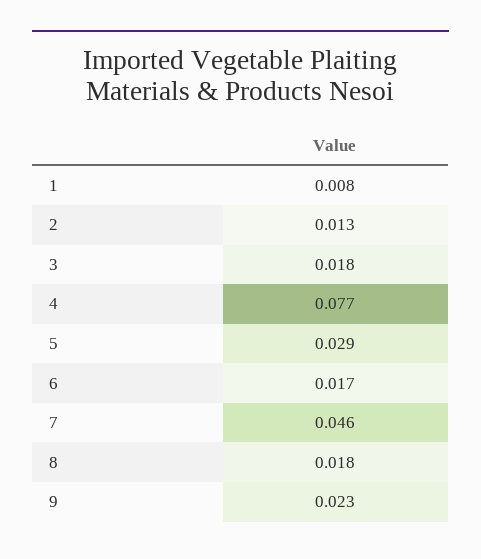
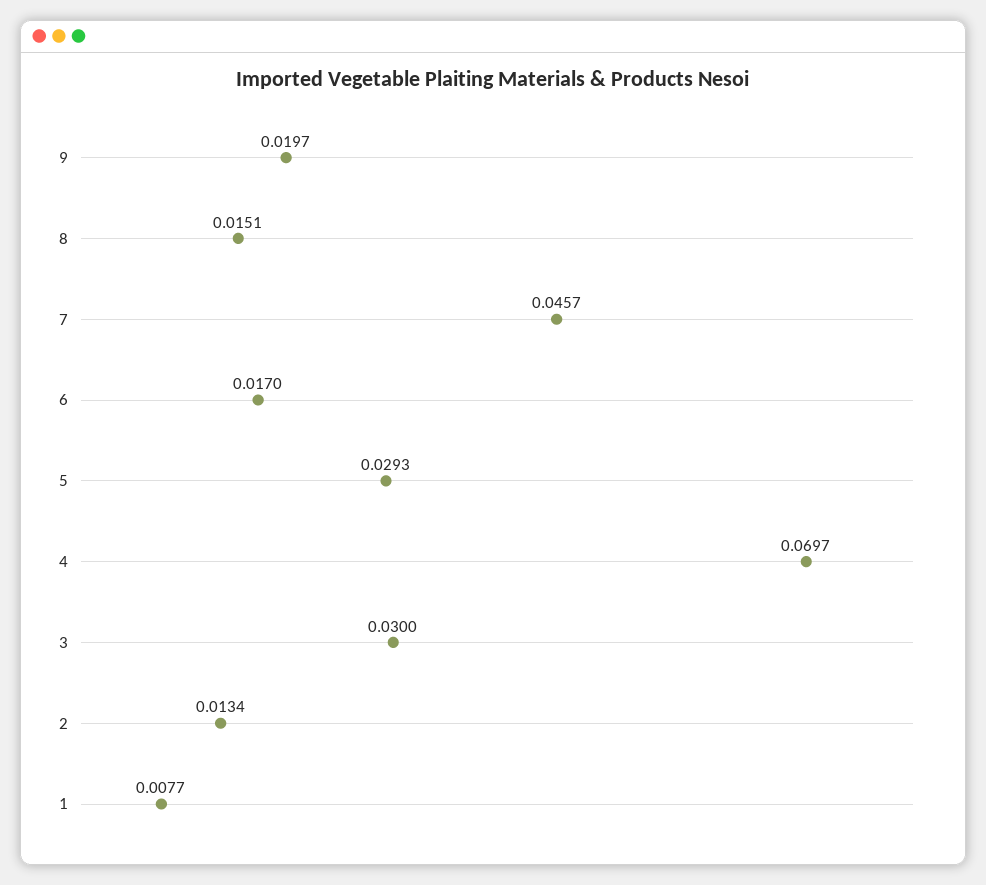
3: 0.018 -> 0.03
4: 0.077 -> 0.0697
8: 0.018 -> 0.0151
9: 0.023 -> 0.0197

